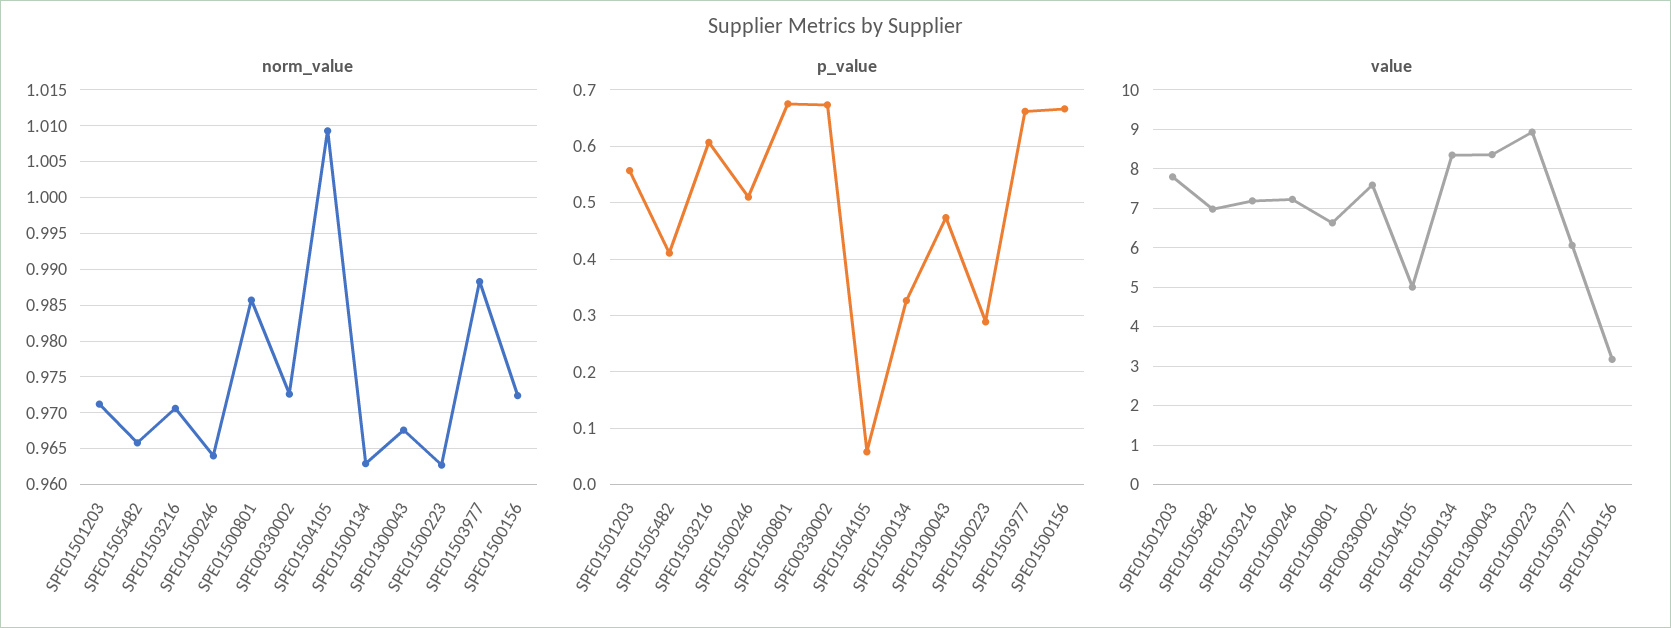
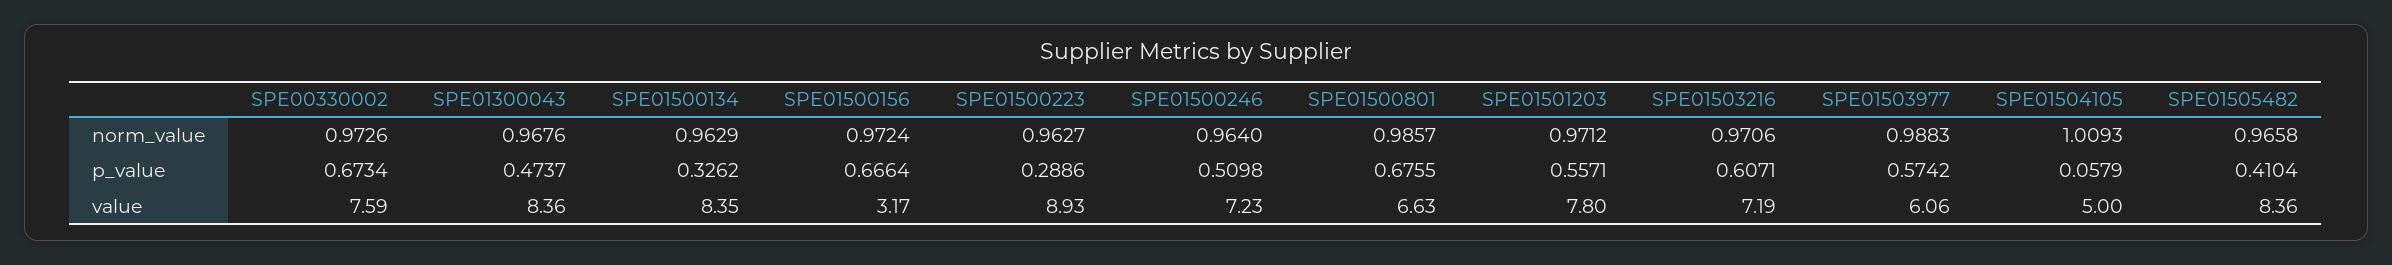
p_value, SPE01503977: 0.66 -> 0.5742
value, SPE01505482: 7 -> 8.36

